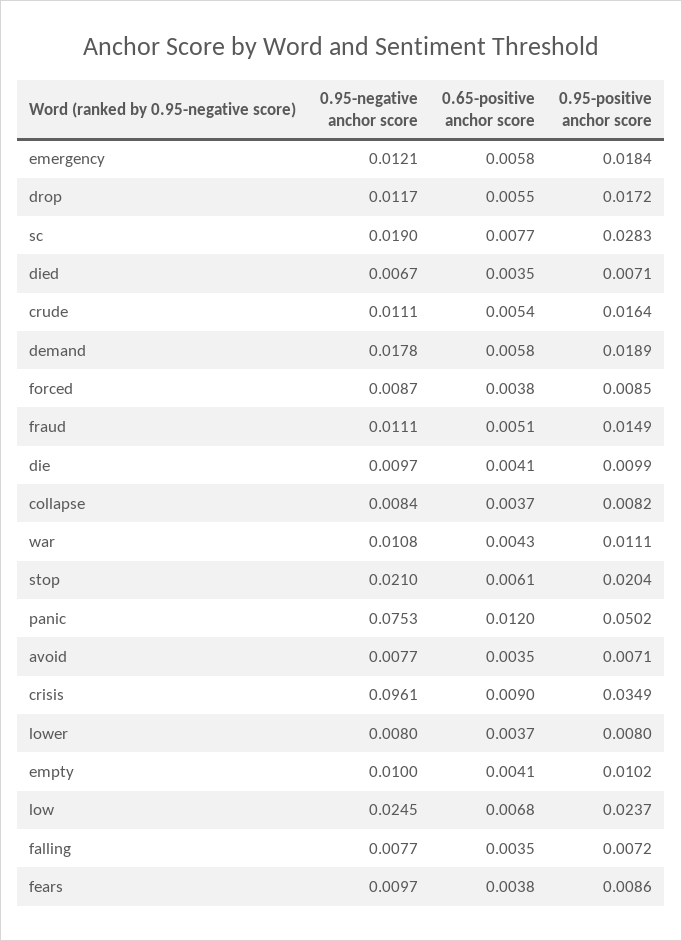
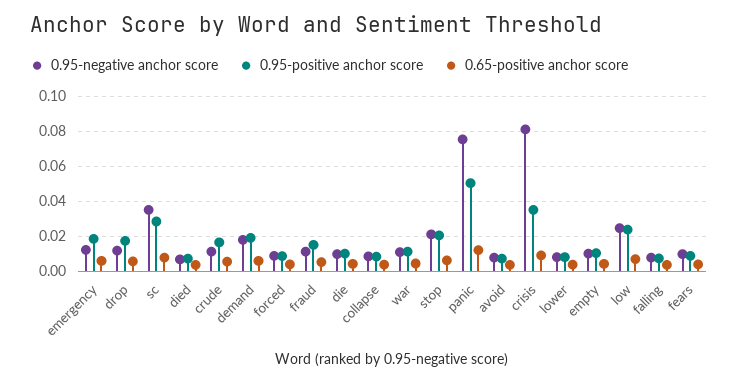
0.95-negative anchor score, sc: 0.019 -> 0.035
0.95-negative anchor score, crisis: 0.0961 -> 0.08

